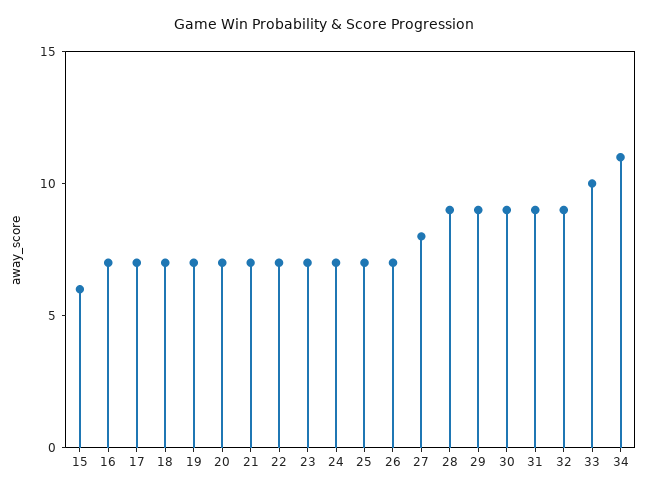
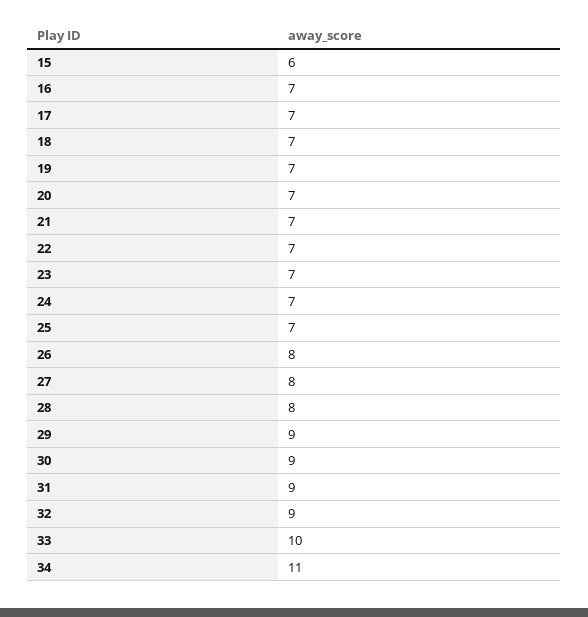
26: 7 -> 8
28: 9 -> 8

